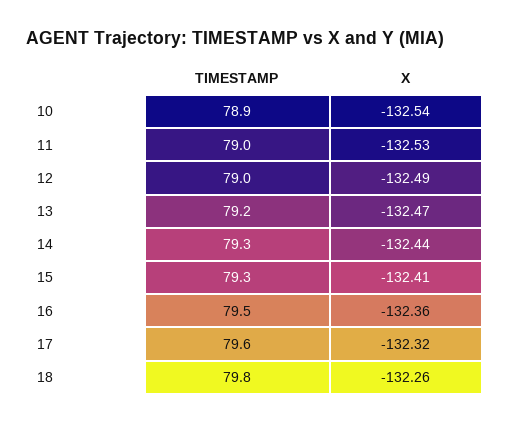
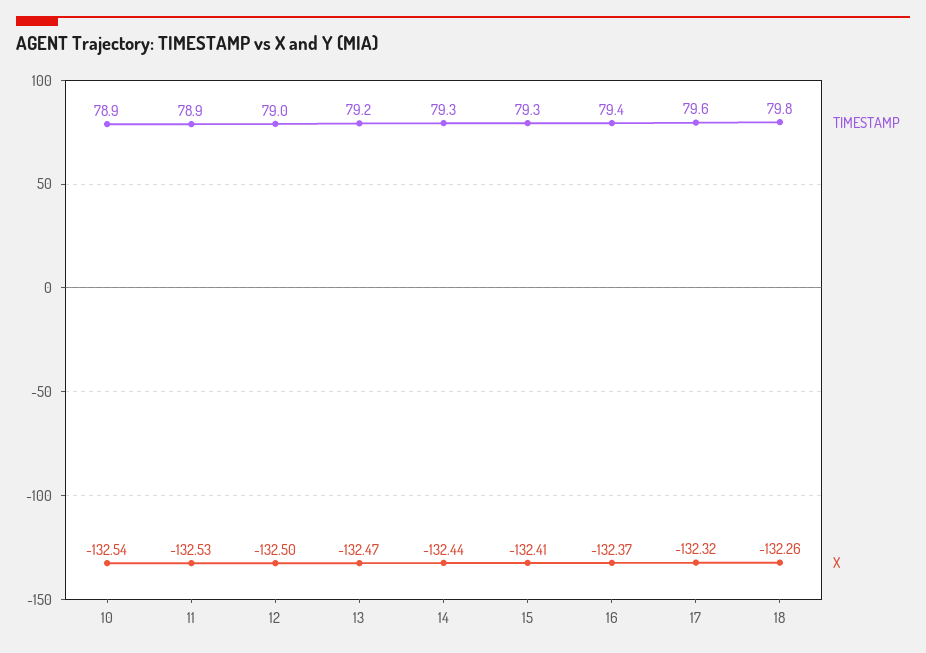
TIMESTAMP, 11: 79 -> 78.9
X, 12: -132.49 -> -132.5
TIMESTAMP, 16: 79.5 -> 79.4
X, 16: -132.36 -> -132.37

